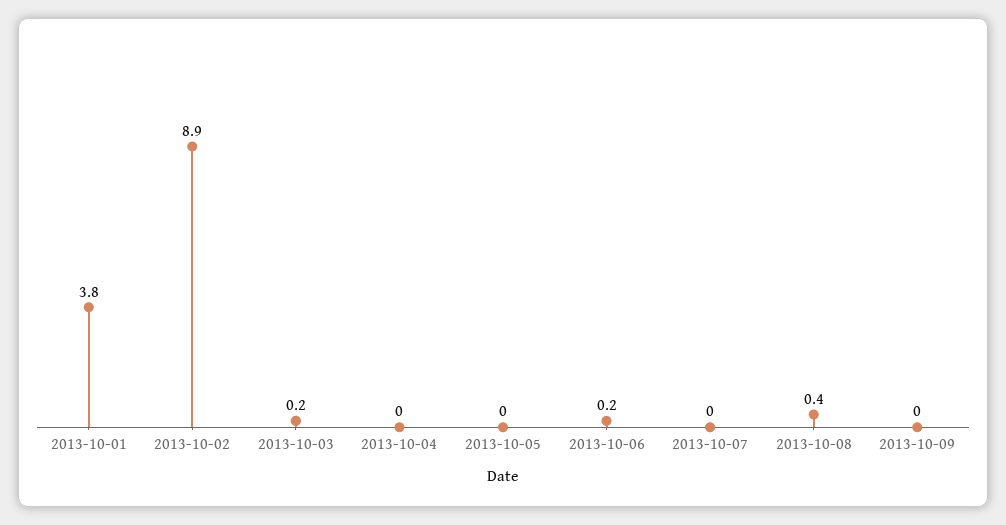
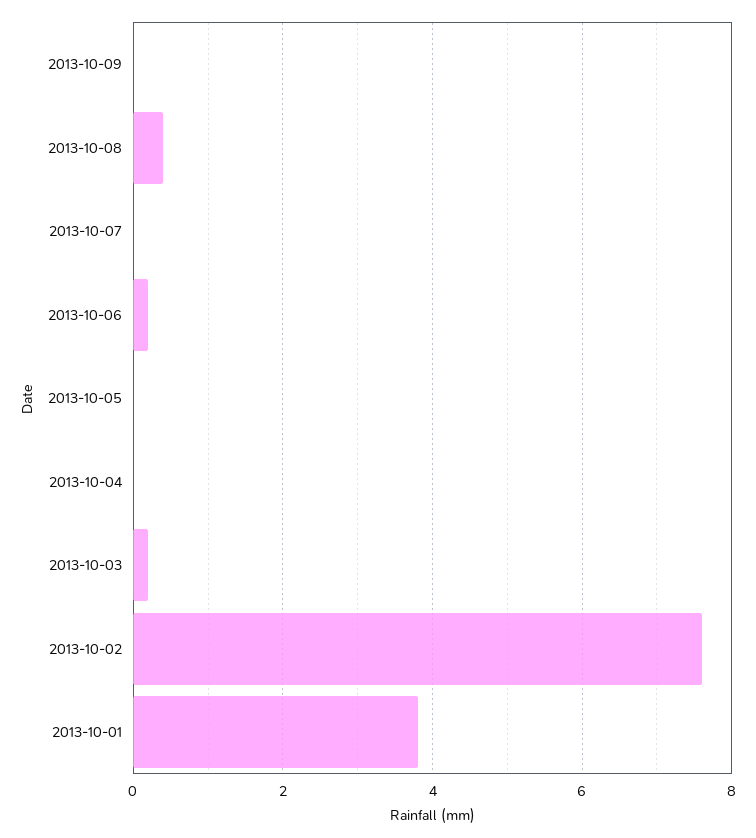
2013-10-02: 8.9 -> 7.5

